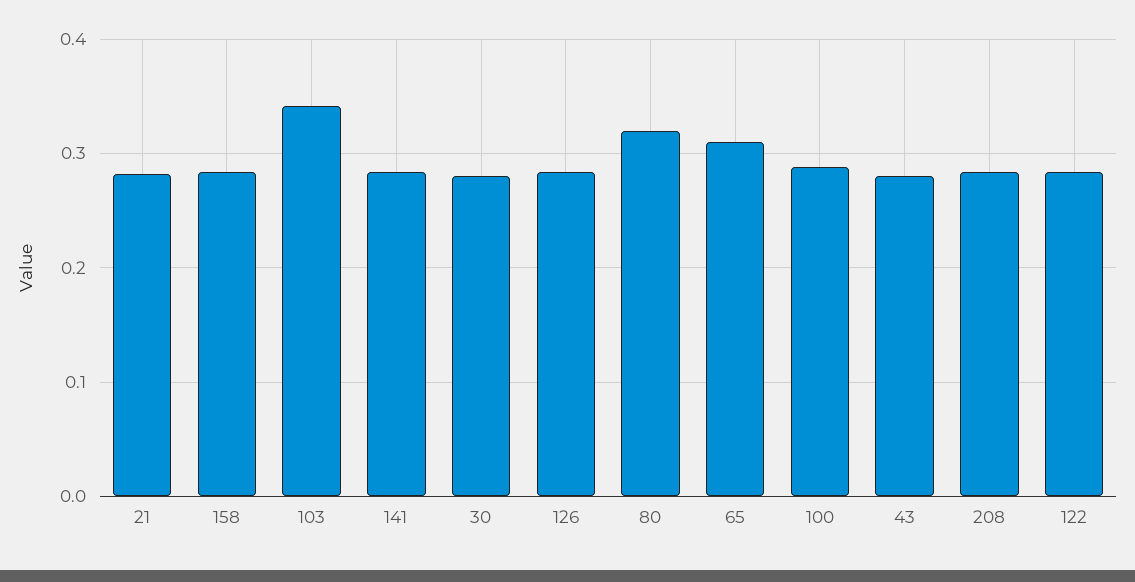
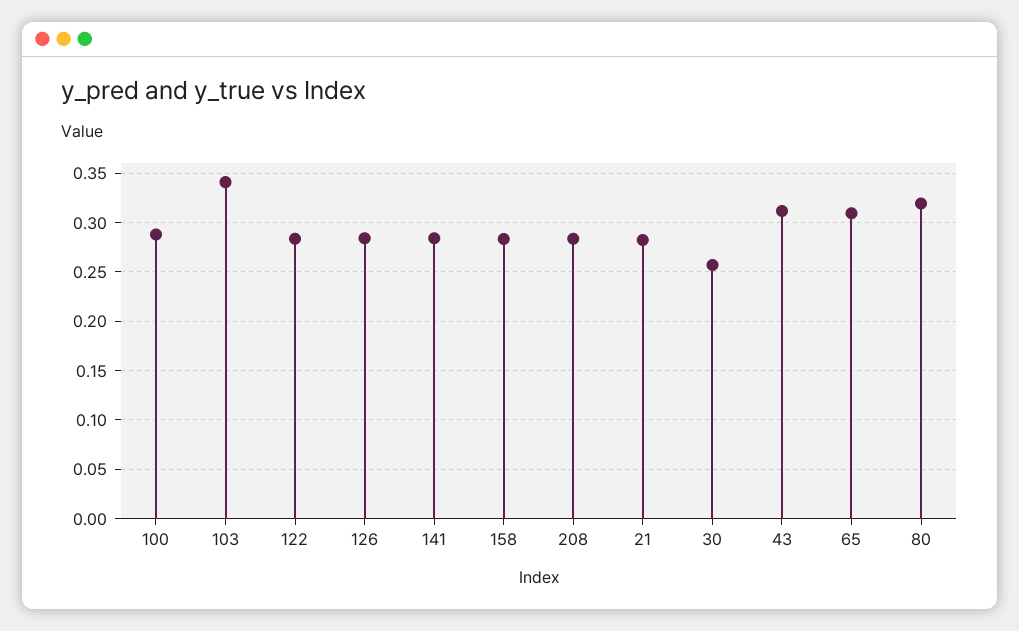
30: 0.28 -> 0.26
43: 0.28 -> 0.31

